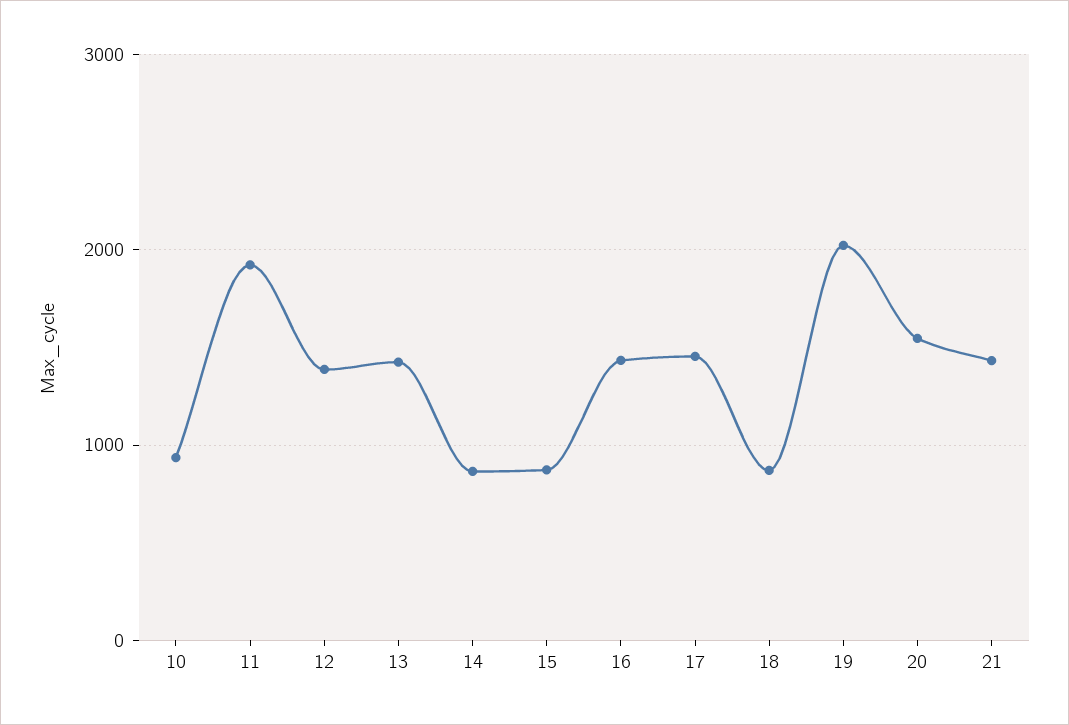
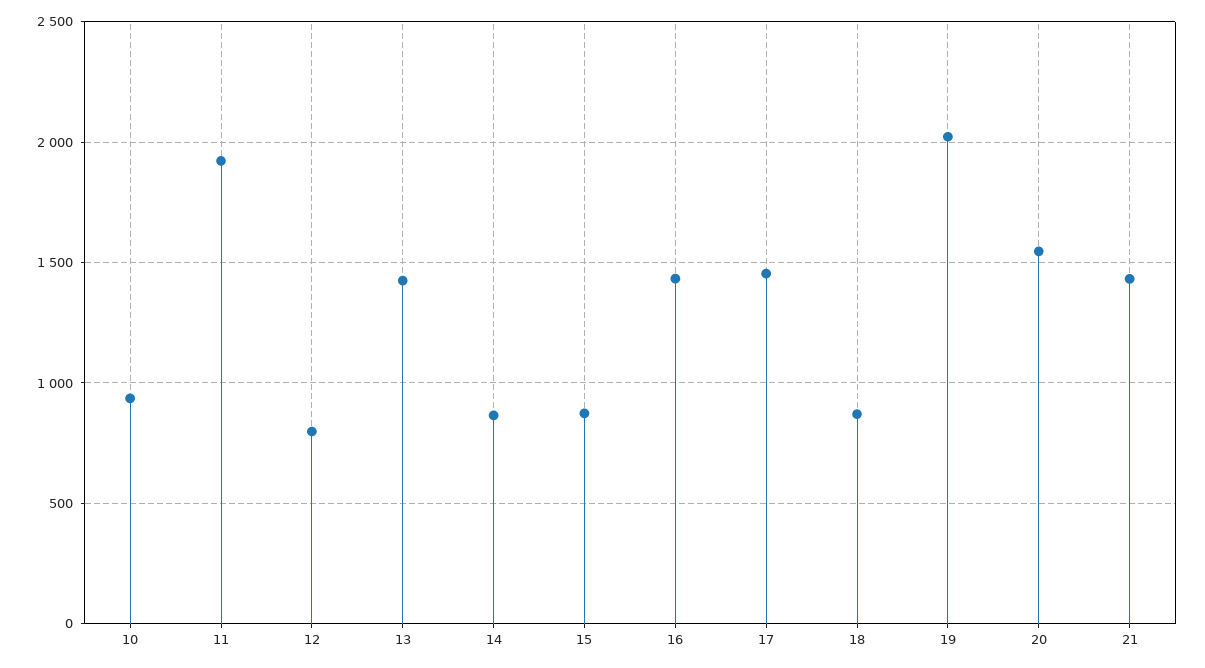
12: 1400 -> 800

